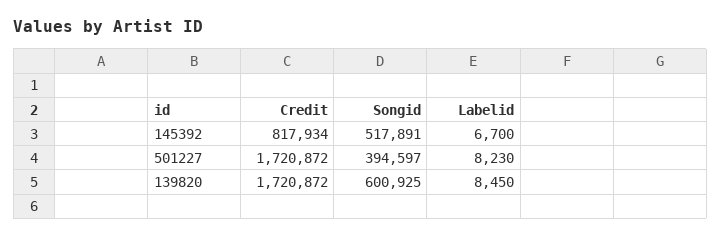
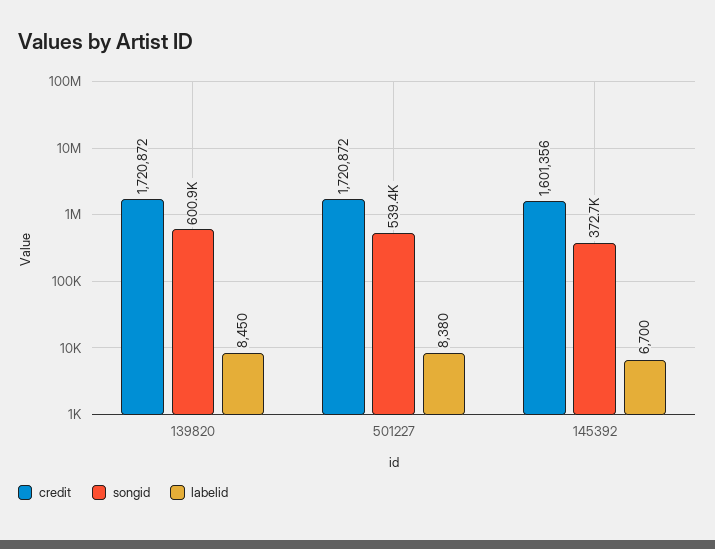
Credit, 145392: 817934 -> 1601356
Songid, 145392: 517891 -> 372700
Songid, 501227: 394597 -> 539400
Labelid, 501227: 8230 -> 8380

